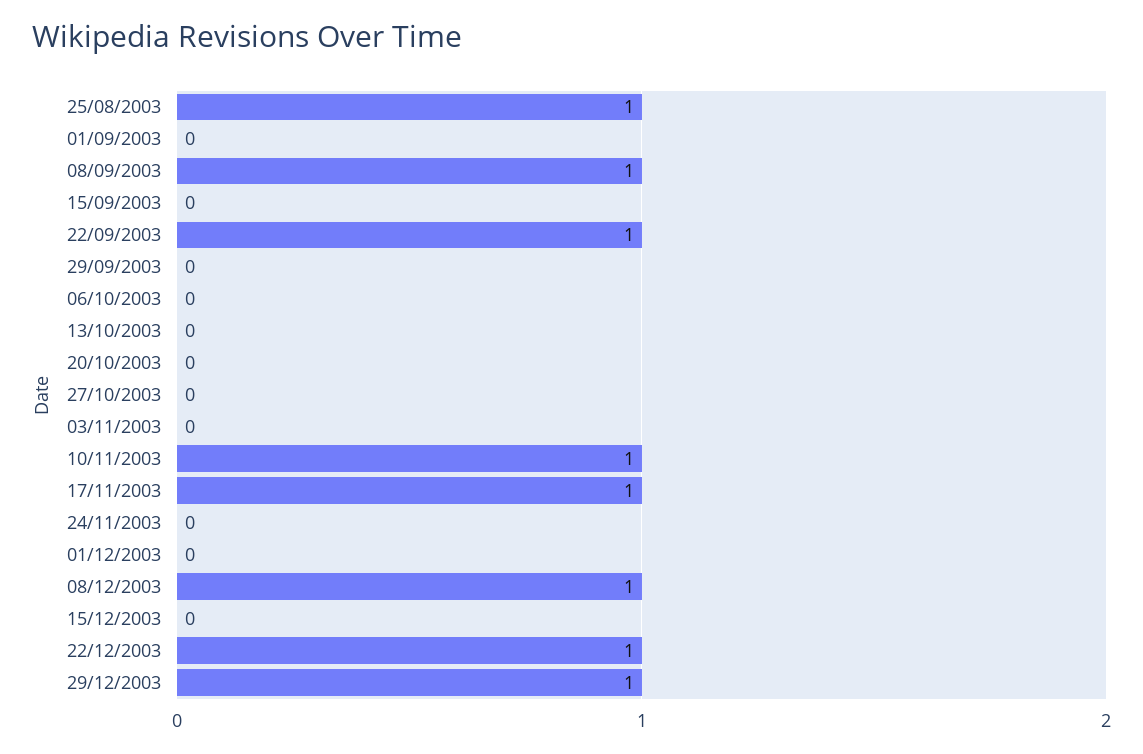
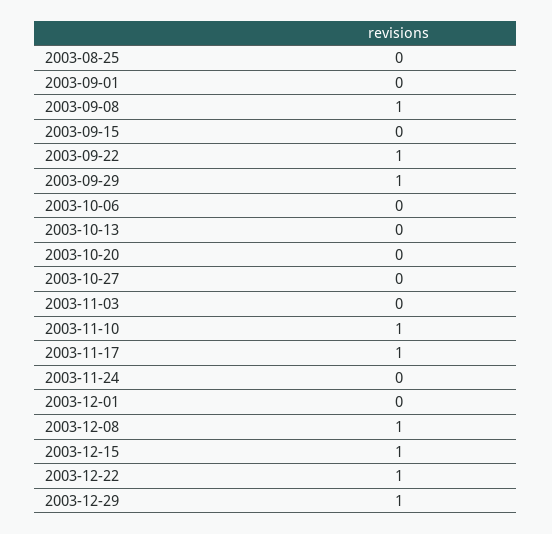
25/08/2003: 1 -> 0
29/09/2003: 0 -> 1
15/12/2003: 0 -> 1

